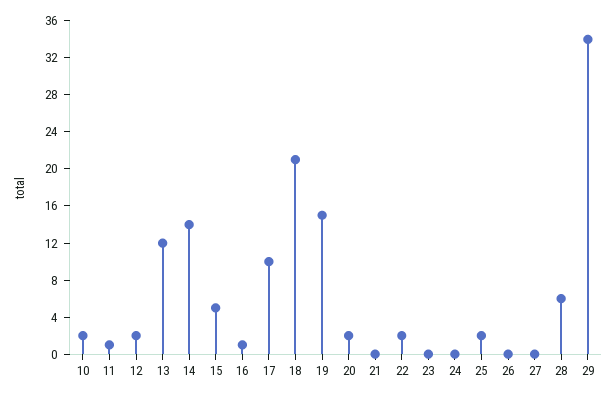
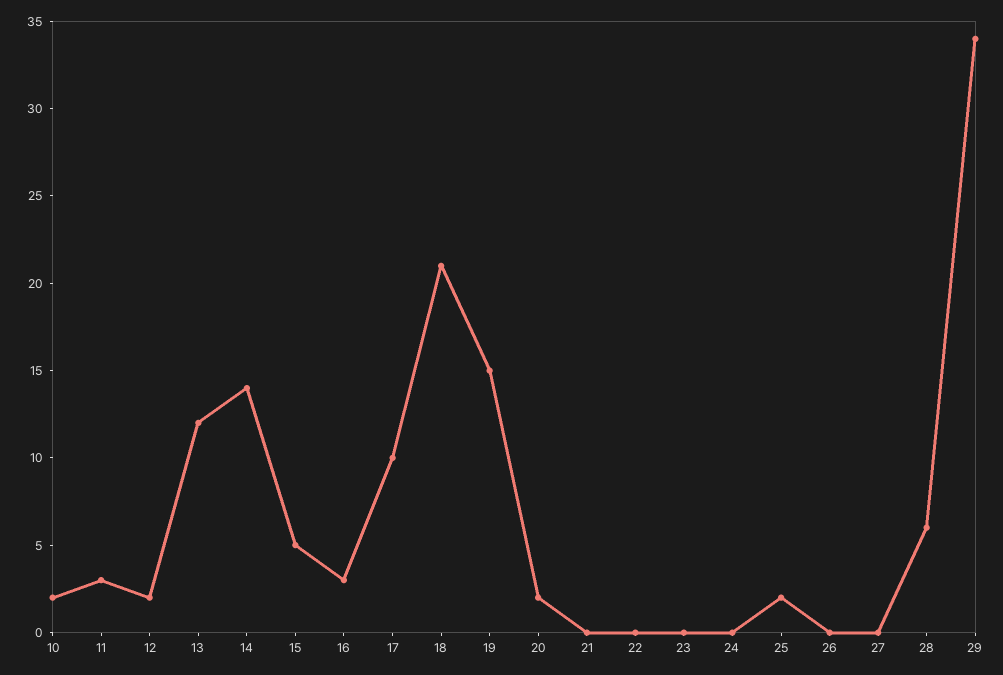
11: 1 -> 3
16: 1 -> 3
22: 2 -> 0

